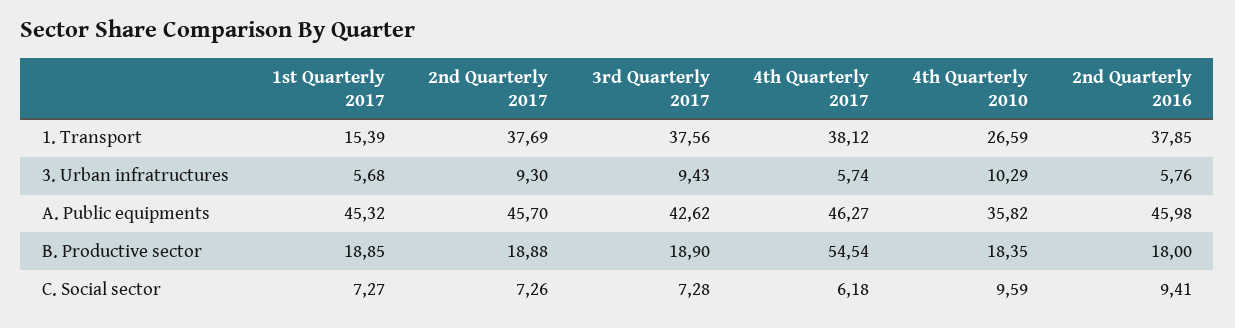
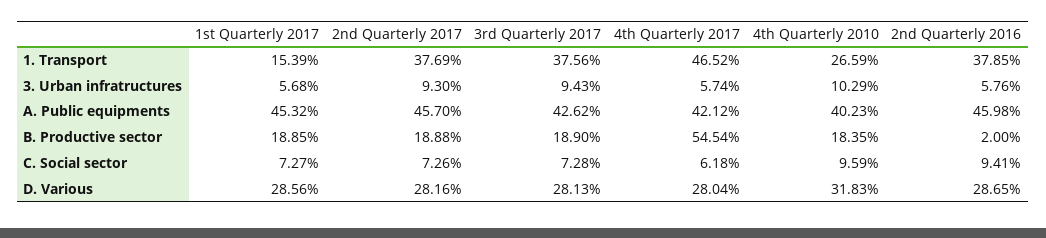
4th Quarterly 2017, 1. Transport: 38.12 -> 46.52
4th Quarterly 2017, A. Public equipments: 46.27 -> 42.12
4th Quarterly 2010, A. Public equipments: 35.82 -> 40.23
2nd Quarterly 2016, B. Productive sector: 18 -> 2
1st Quarterly 2017, D. Various: none -> 28.56
2nd Quarterly 2017, D. Various: none -> 28.16
3rd Quarterly 2017, D. Various: none -> 28.13
4th Quarterly 2017, D. Various: none -> 28.04
4th Quarterly 2010, D. Various: none -> 31.83
2nd Quarterly 2016, D. Various: none -> 28.65

